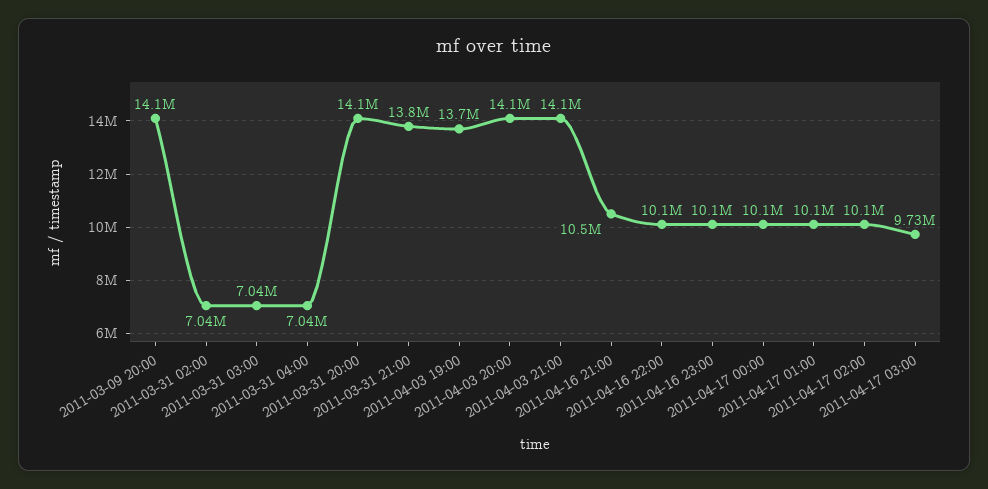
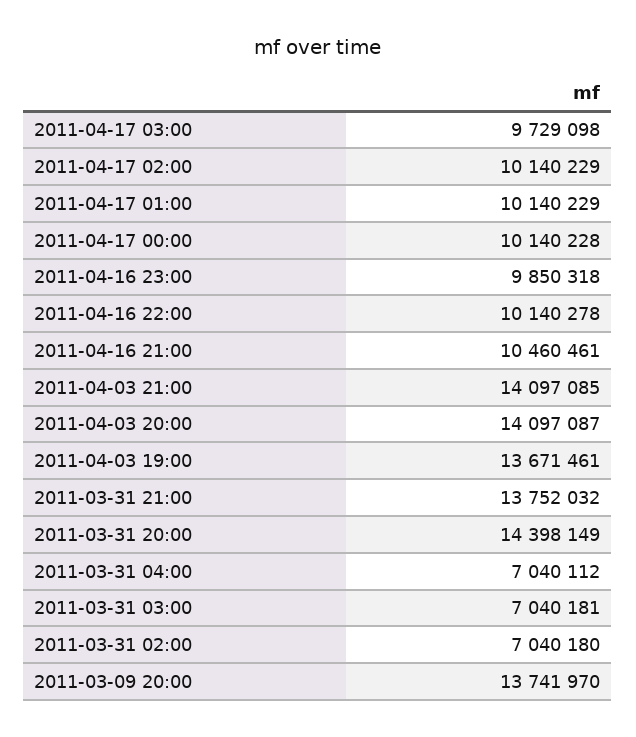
2011-03-09 20:00: 14100000 -> 13741970
2011-03-31 20:00: 14100000 -> 14398149
2011-04-16 23:00: 10100000 -> 9850318

